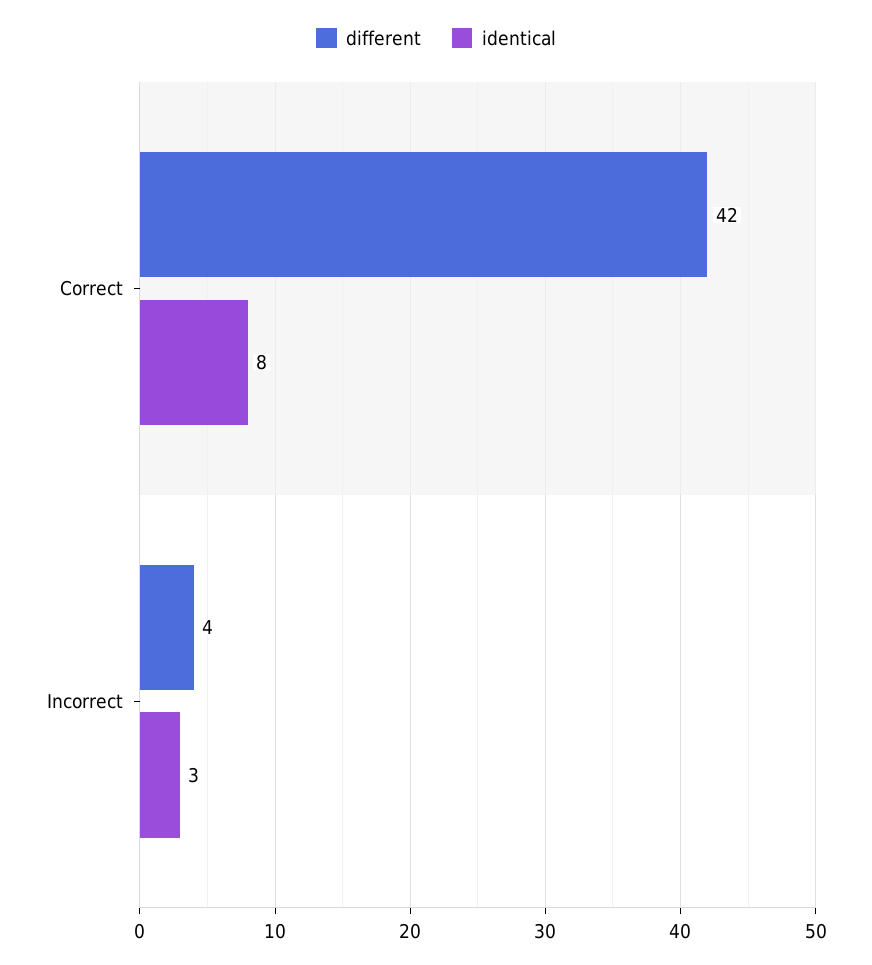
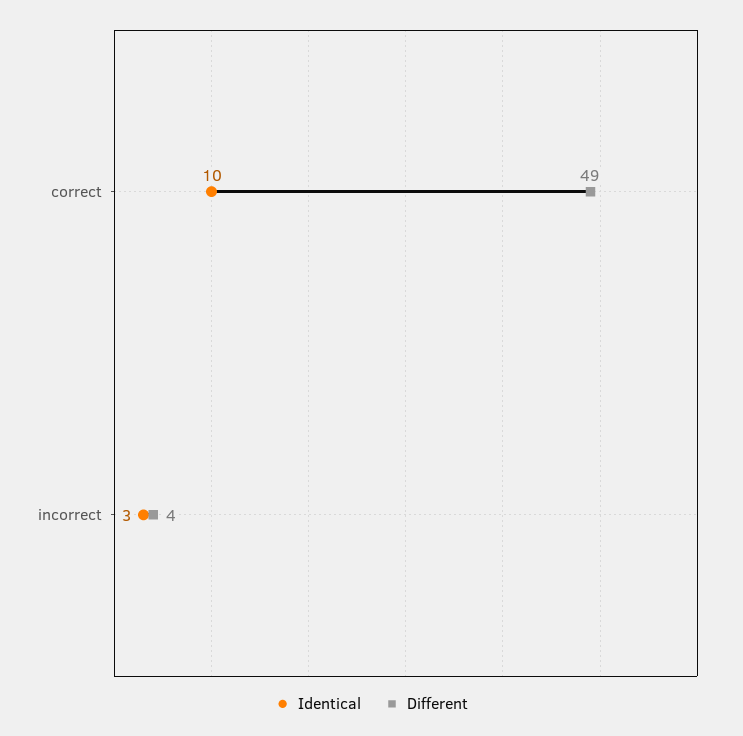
different, Correct: 42 -> 49
identical, Correct: 8 -> 10

